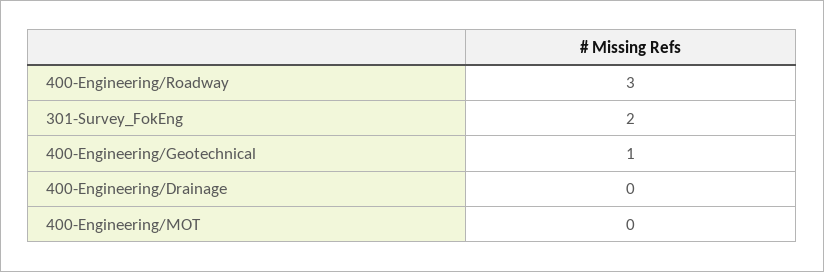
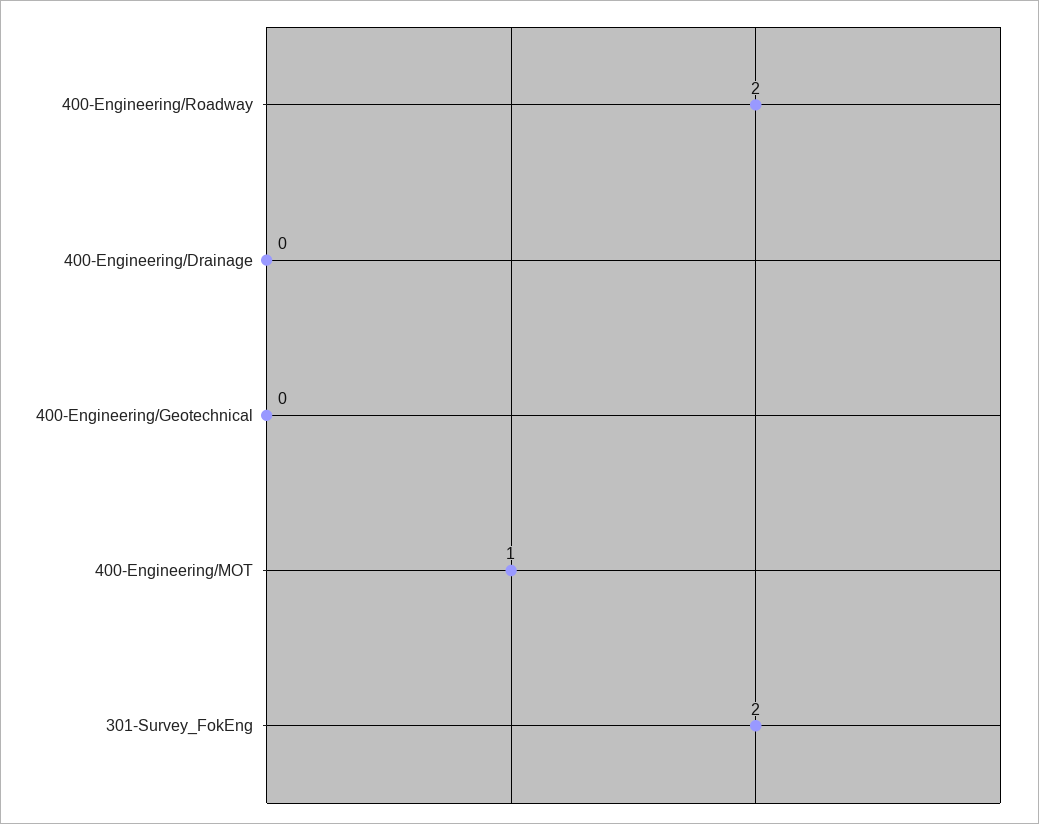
400-Engineering/Roadway: 3 -> 2
400-Engineering/Geotechnical: 1 -> 0
400-Engineering/MOT: 0 -> 1

